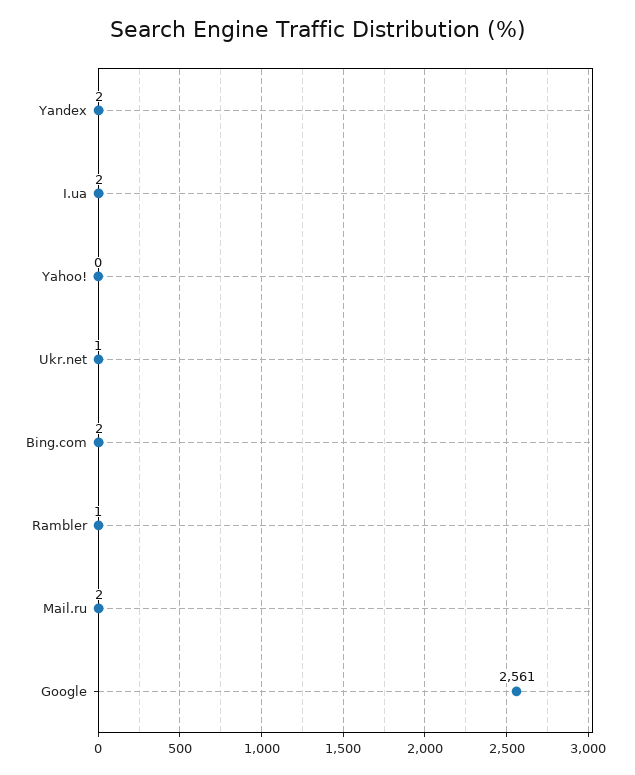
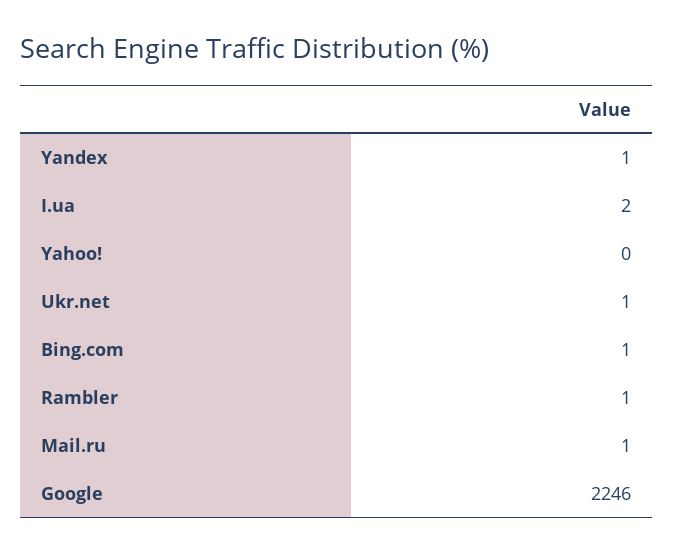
Yandex: 2 -> 1
Bing.com: 2 -> 1
Mail.ru: 2 -> 1
Google: 2561 -> 2246

